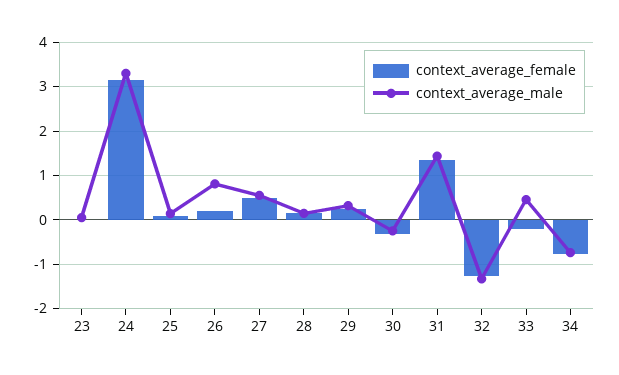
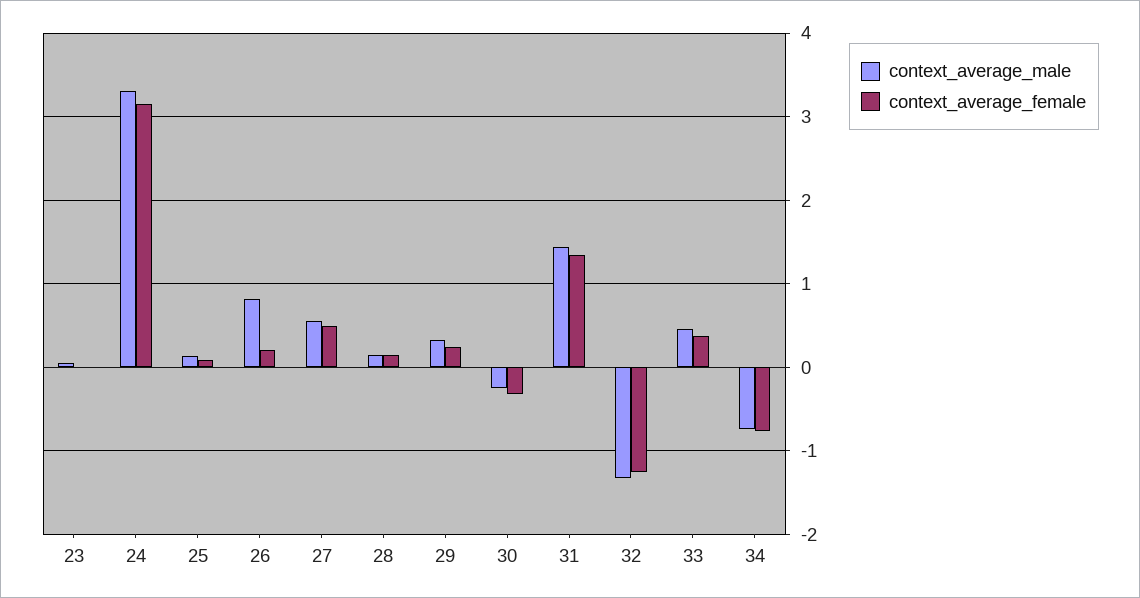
context_average_female, 33: -0.2 -> 0.4

